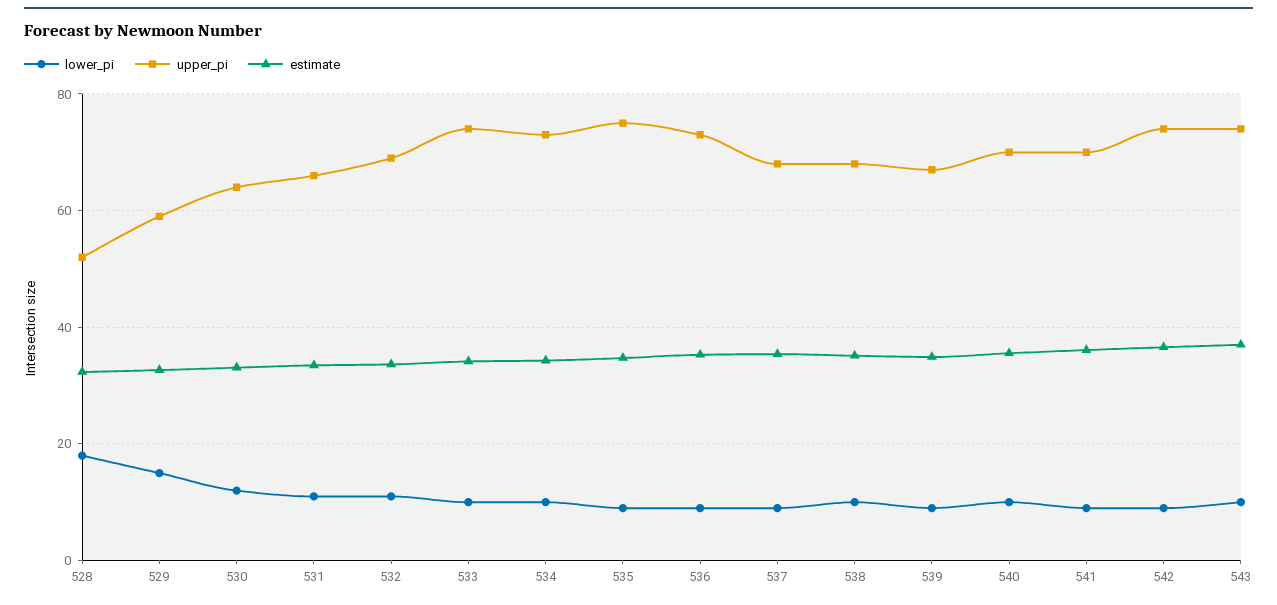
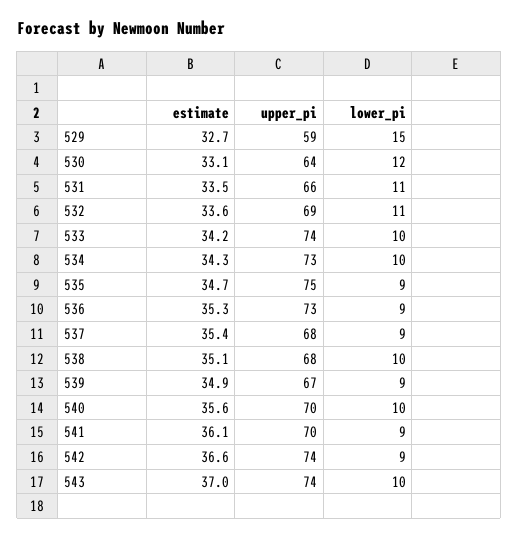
lower_pi, 528: 18 -> none
upper_pi, 528: 52 -> none
estimate, 528: 32 -> none

